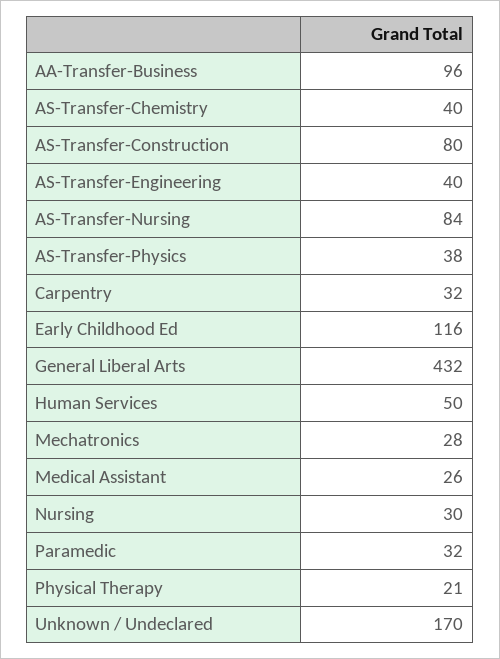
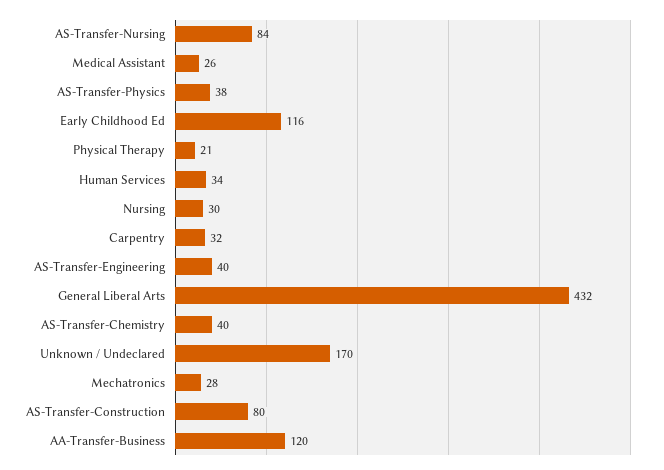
AA-Transfer-Business: 96 -> 120
Human Services: 50 -> 34
Paramedic: 32 -> none

